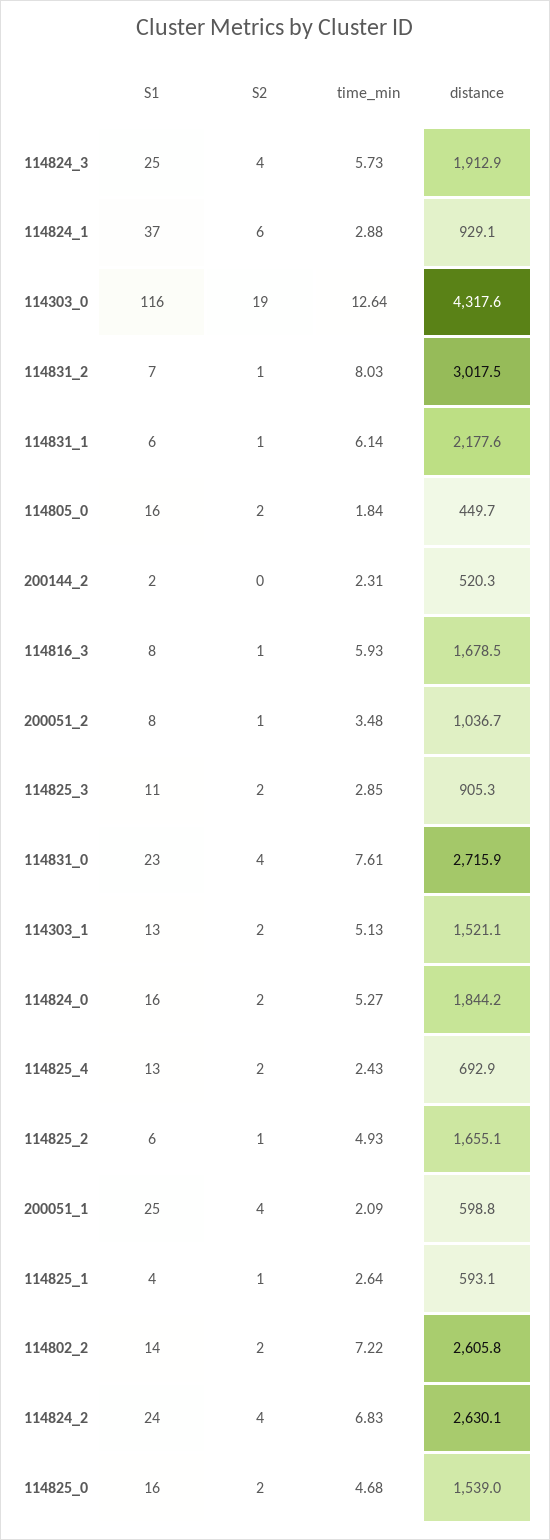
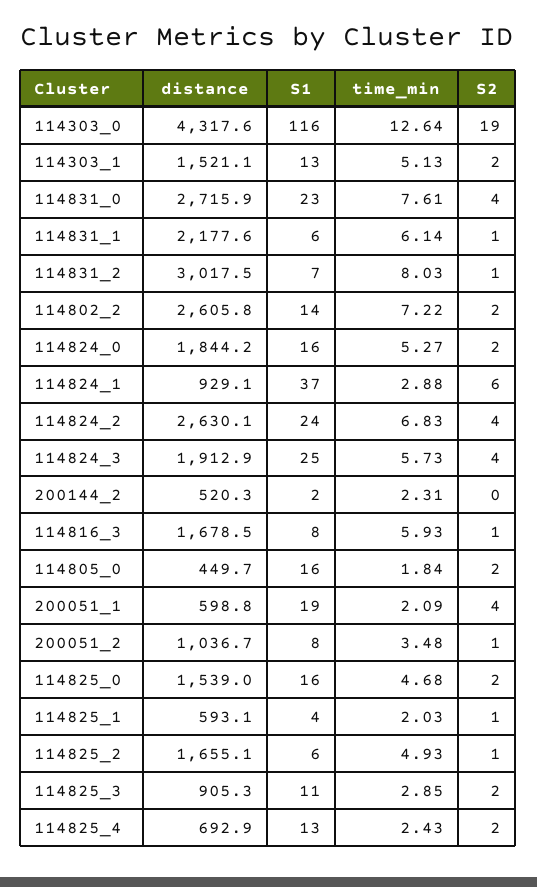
S1, 200051_1: 25 -> 19
time_min, 114825_1: 2.64 -> 2.03

